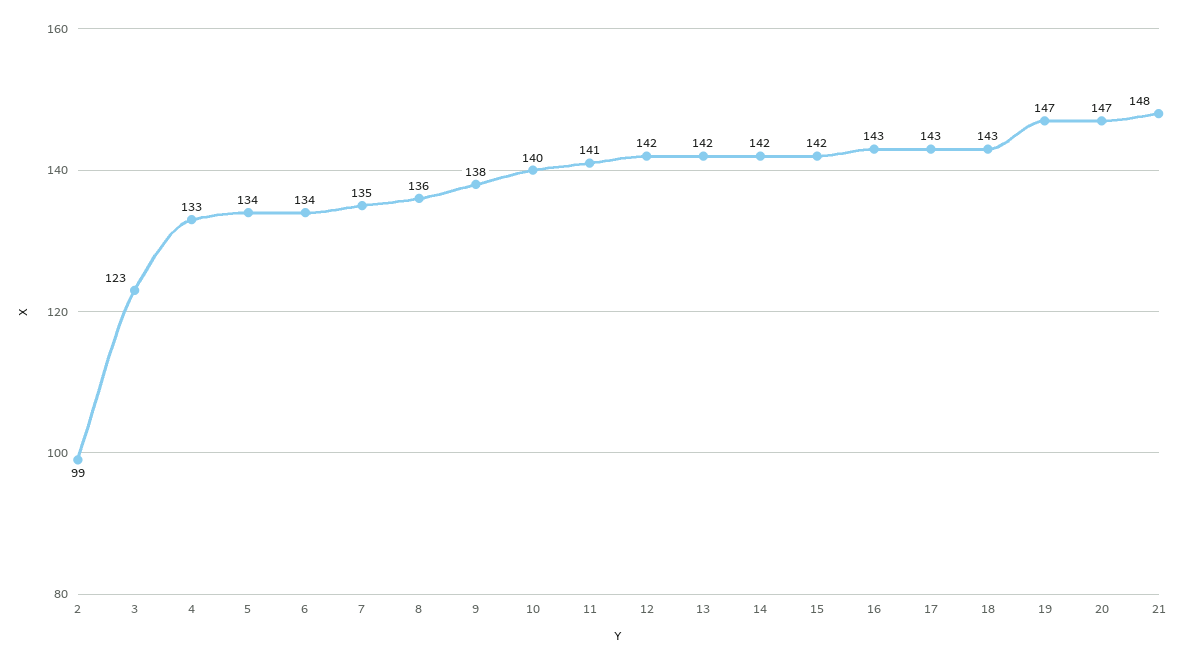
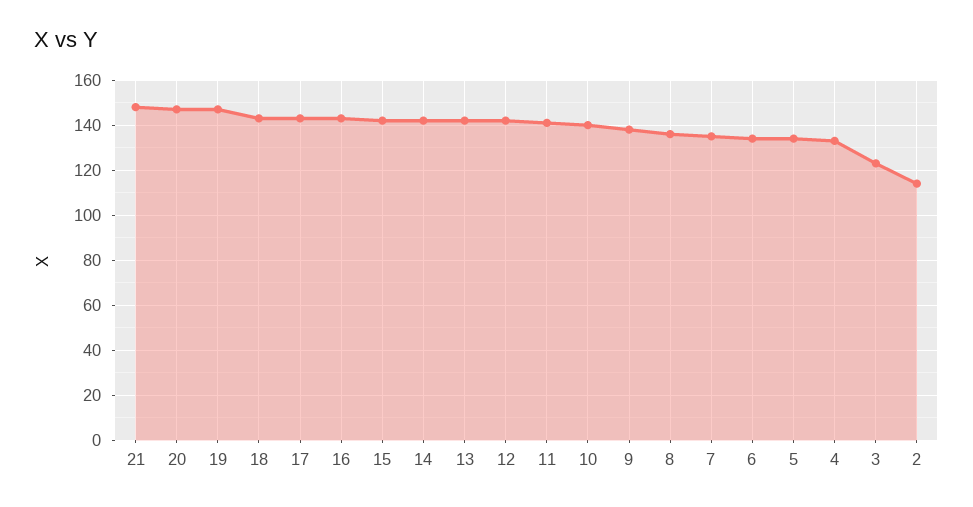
2: 99 -> 115

